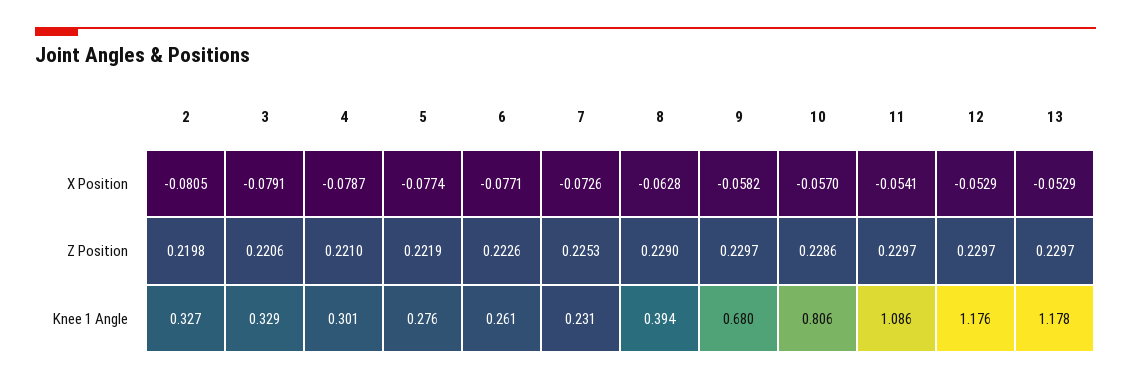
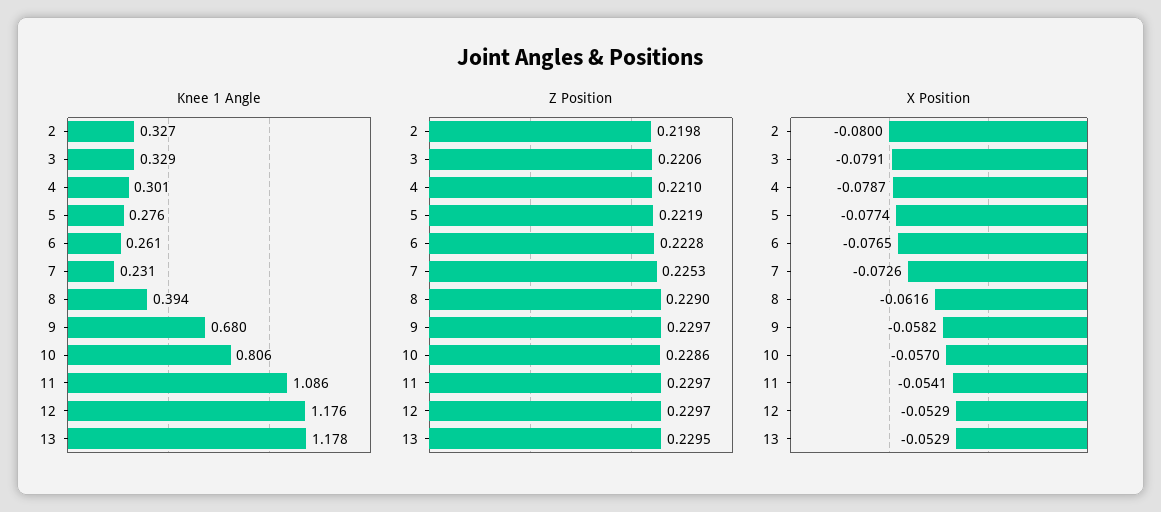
X Position, 2: -0.0805 -> -0.08
X Position, 6: -0.0771 -> -0.0765
X Position, 8: -0.0628 -> -0.0616
Z Position, 6: 0.2226 -> 0.2228
Z Position, 13: 0.2297 -> 0.2295

